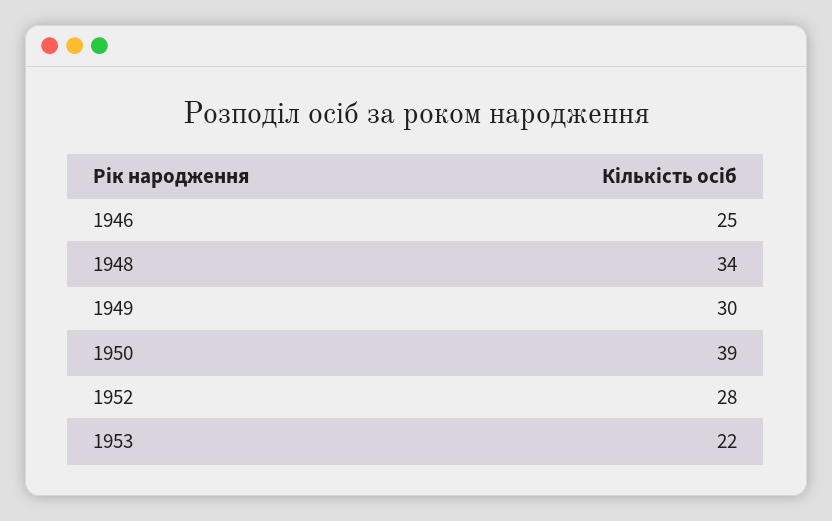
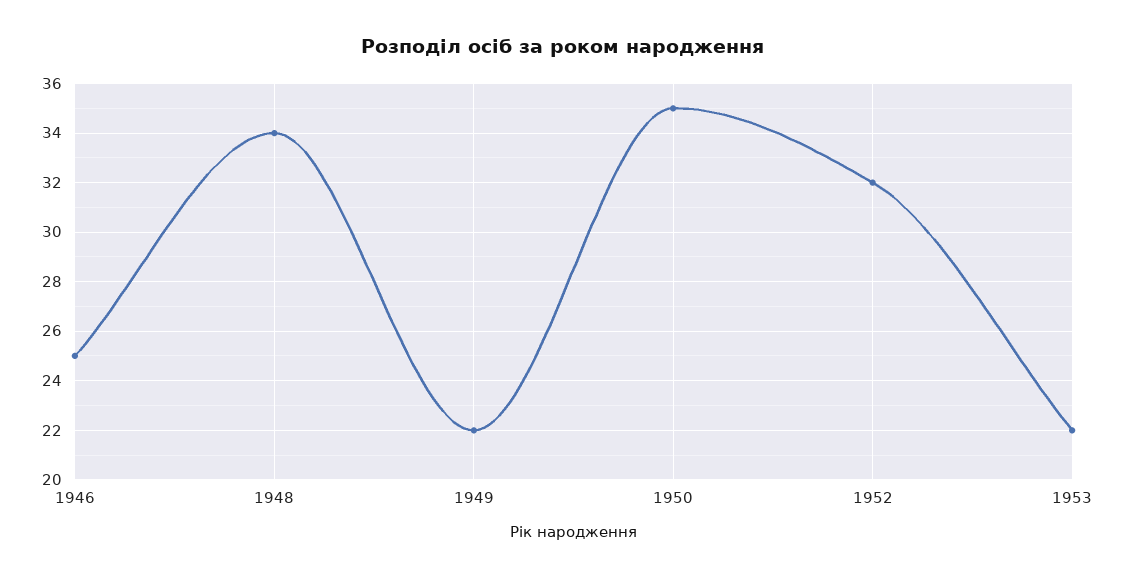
1949: 30 -> 22
1950: 39 -> 35
1952: 28 -> 32

